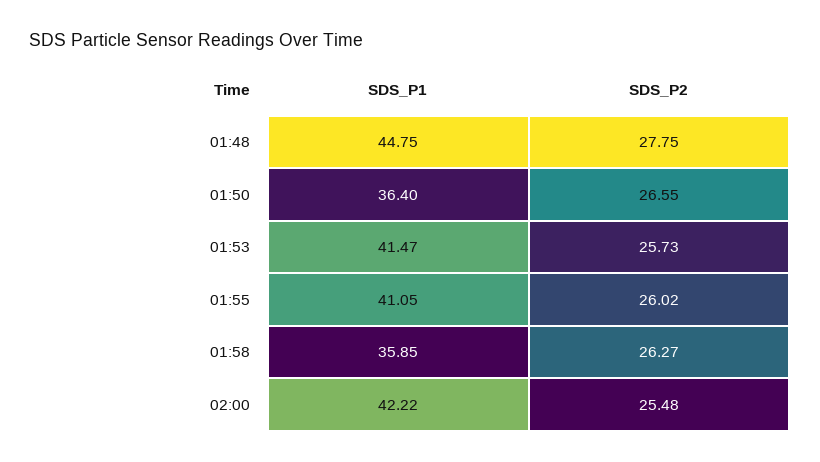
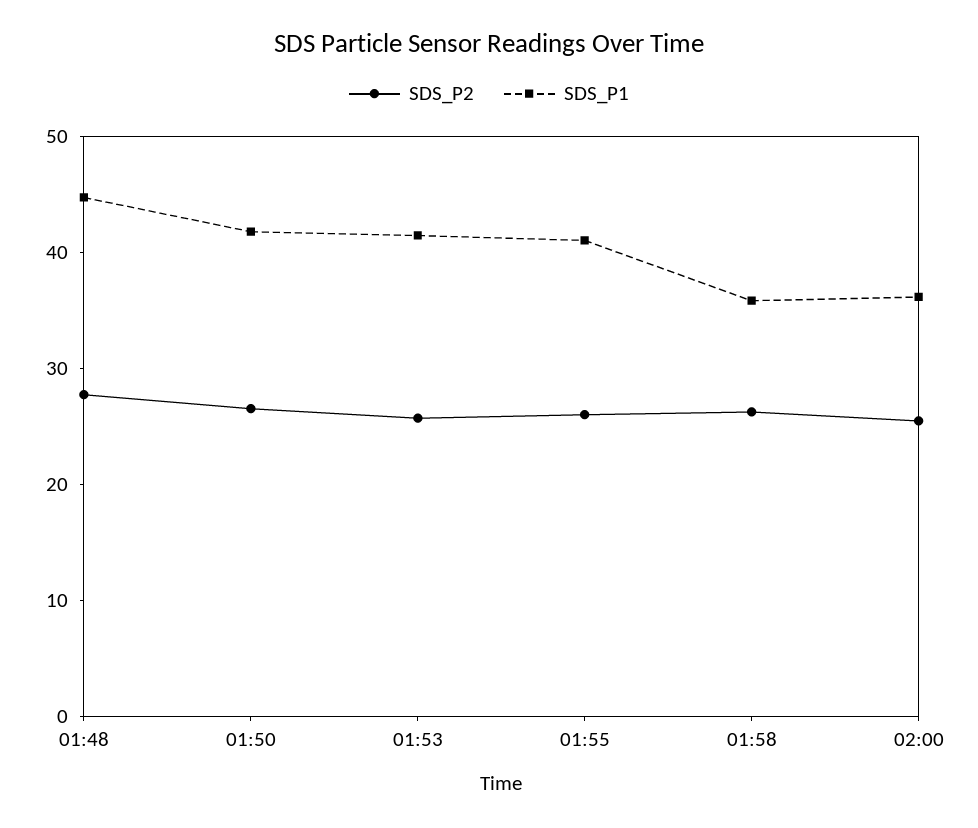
SDS_P1, 01:50: 36.4 -> 42
SDS_P1, 02:00: 42.22 -> 36

